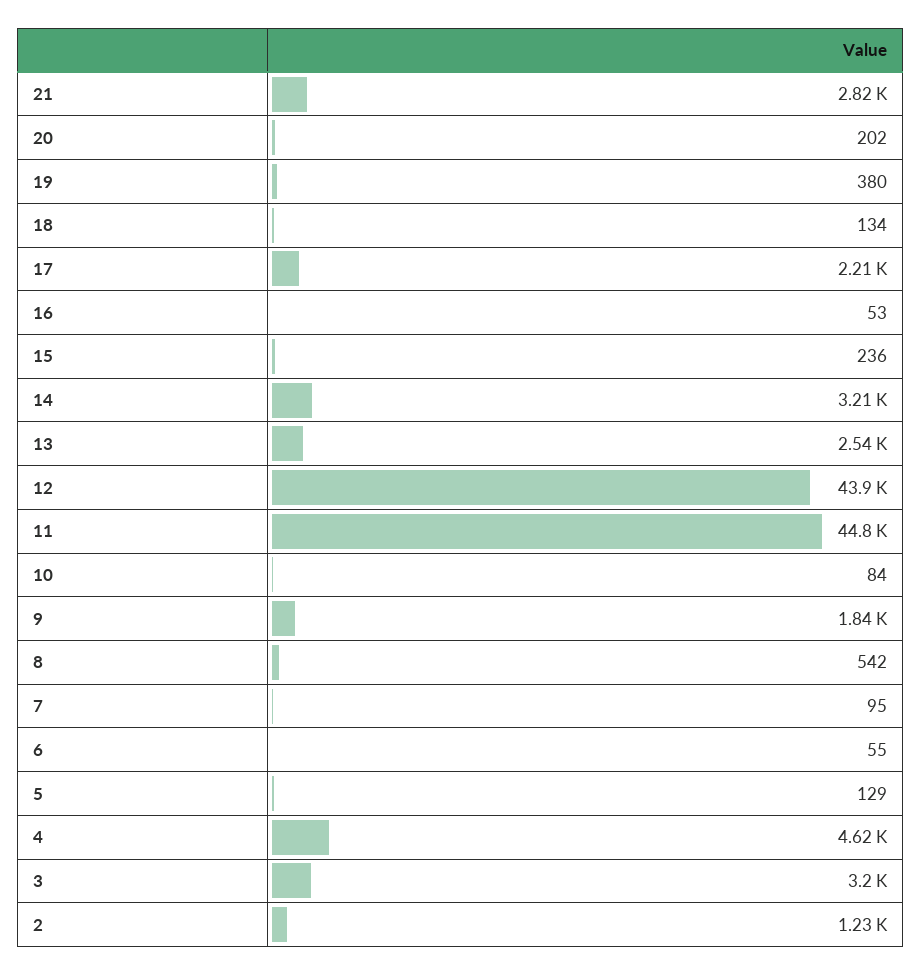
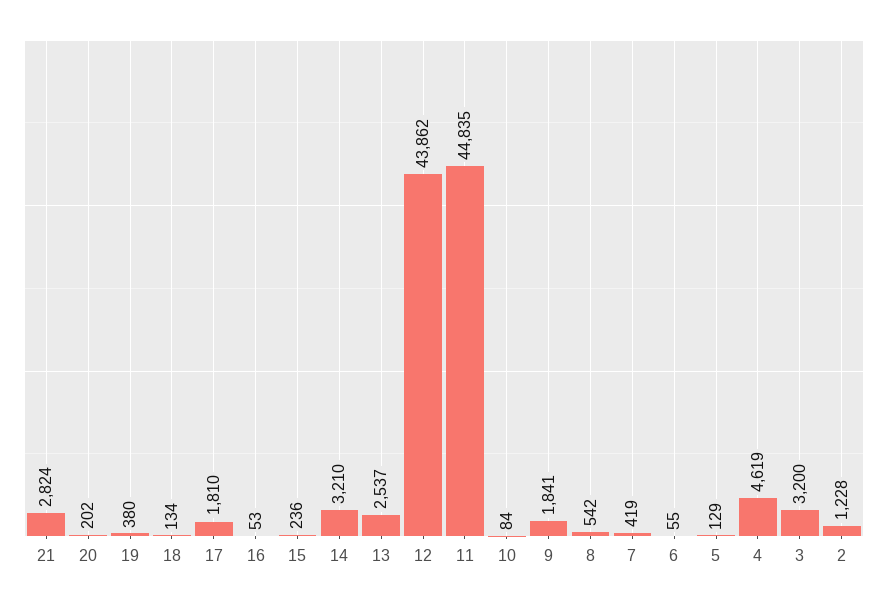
17: 2210 -> 1810
7: 95 -> 419

